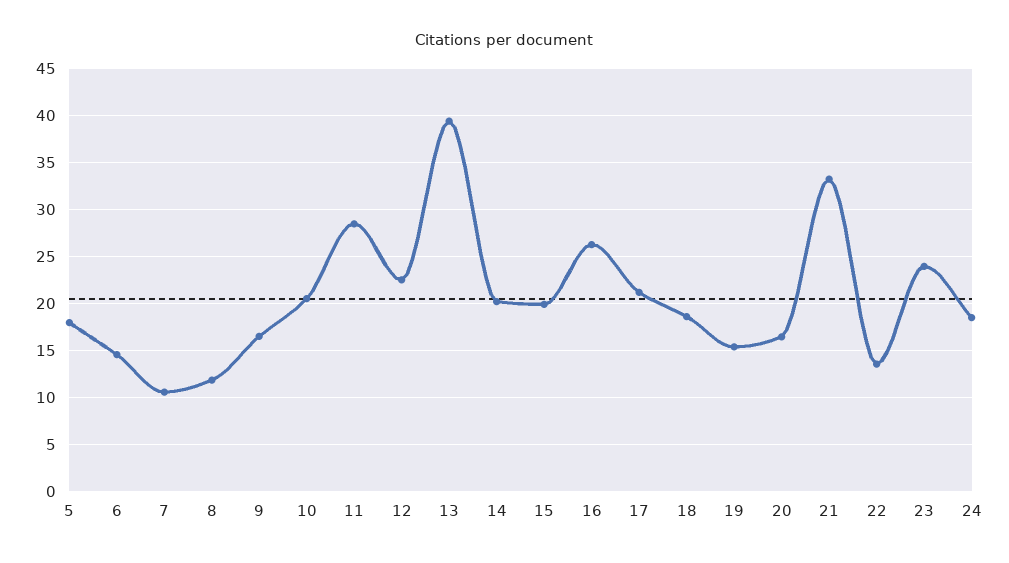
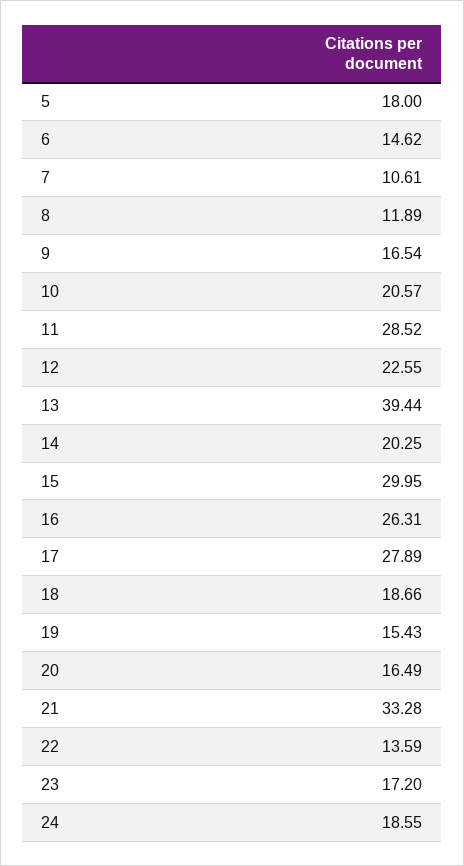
15: 20 -> 29.95
17: 21 -> 27.89
23: 24 -> 17.2

